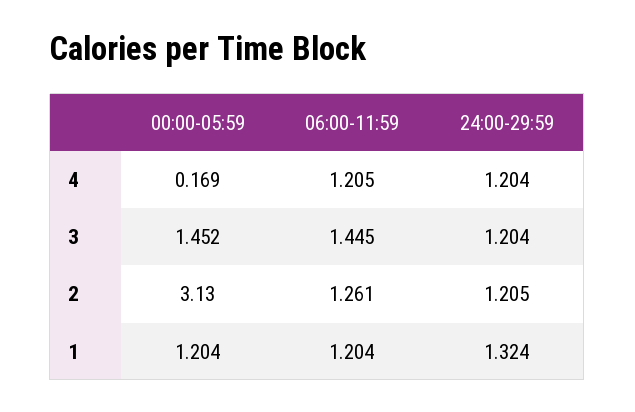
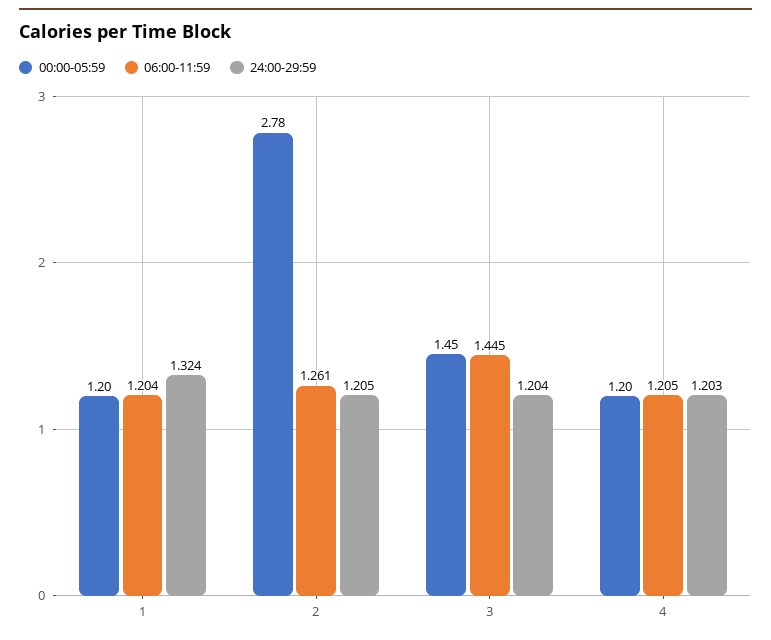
00:00-05:59, 4: 0.169 -> 1.2
24:00-29:59, 4: 1.204 -> 1.203
00:00-05:59, 2: 3.13 -> 2.78

